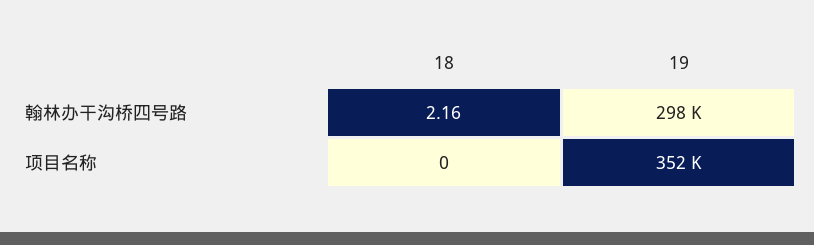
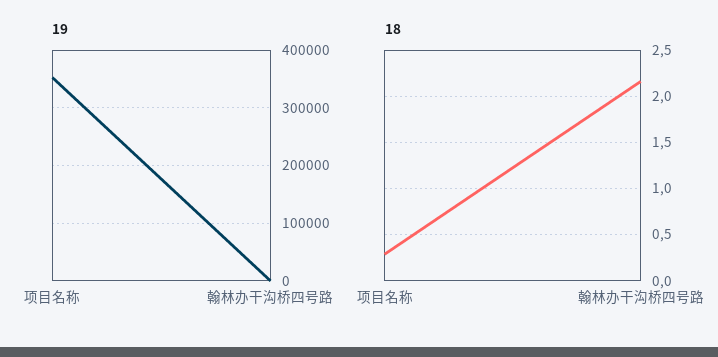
19, 翰林办干沟桥四号路: 298000 -> 0
18, 项目名称: 0 -> 0.3

